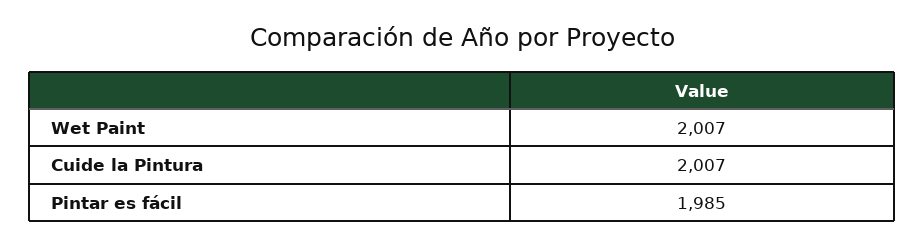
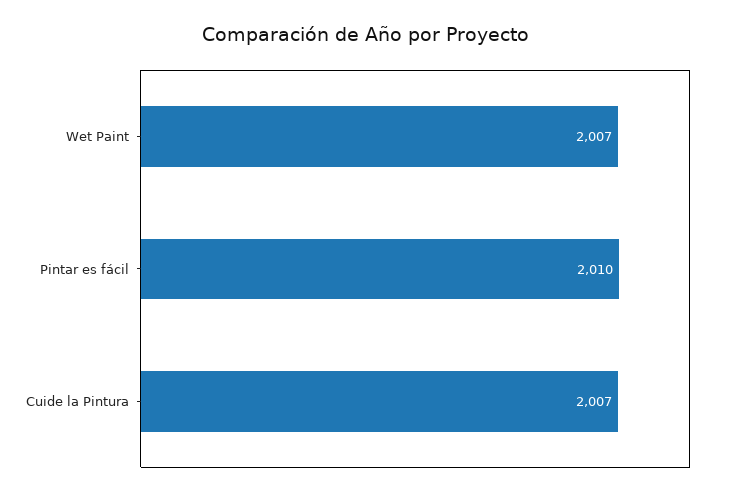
Pintar es fácil: 1985 -> 2010

